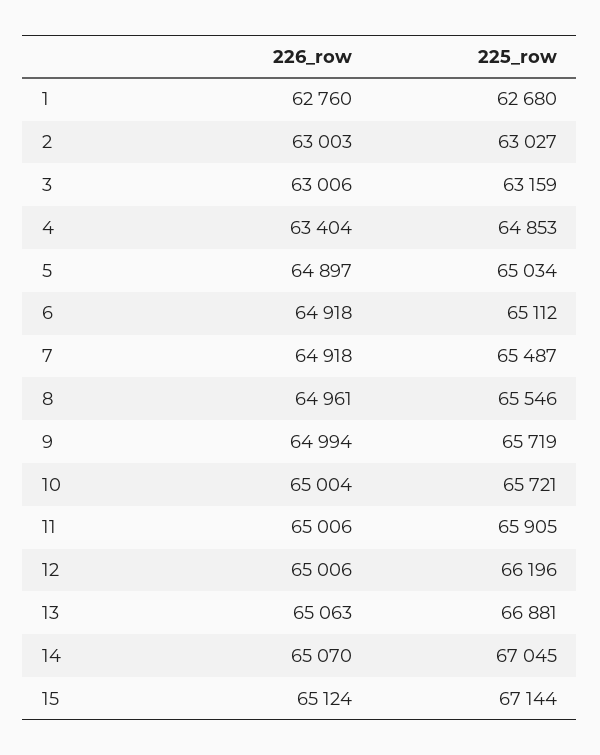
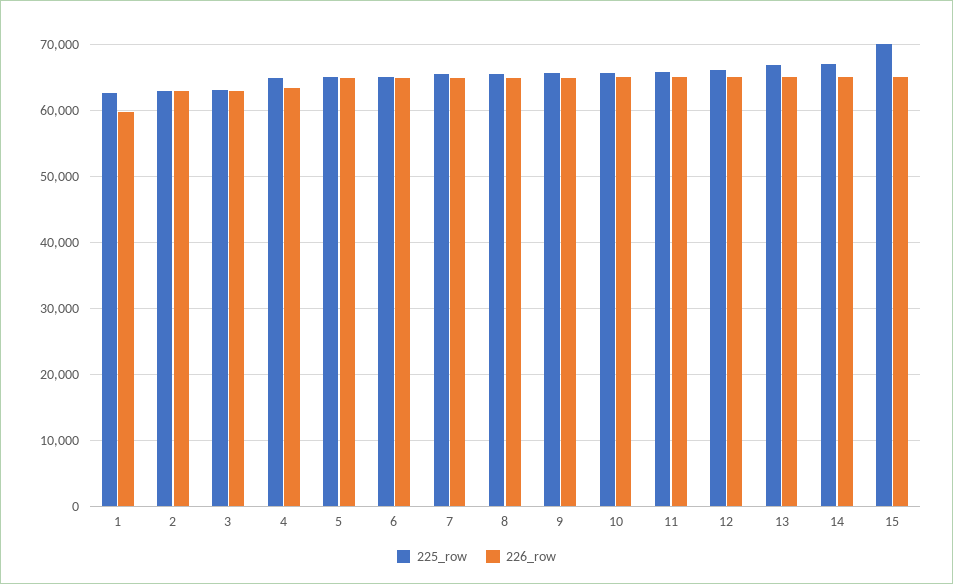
226_row, 1: 62760 -> 60000
225_row, 15: 67144 -> 70000

